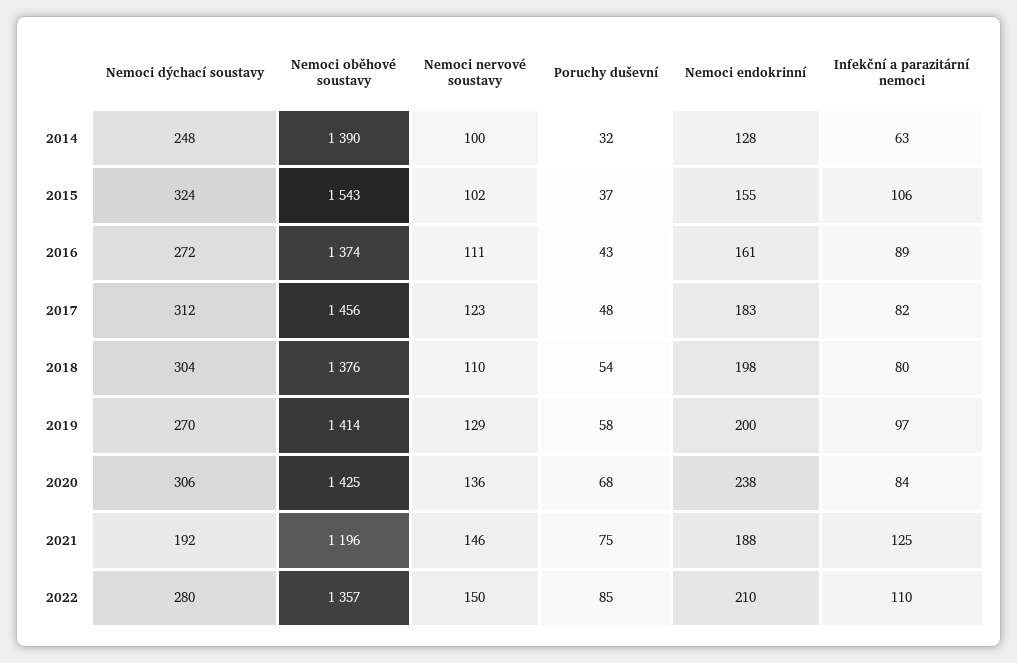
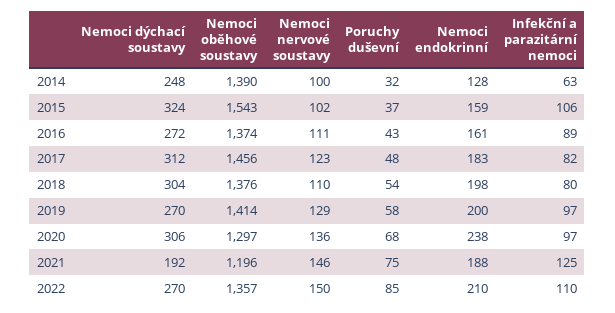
Nemoci endokrinní, 2015: 155 -> 159
Nemoci oběhové soustavy, 2020: 1425 -> 1297
Infekční a parazitární nemoci, 2020: 84 -> 97
Nemoci dýchací soustavy, 2022: 280 -> 270

